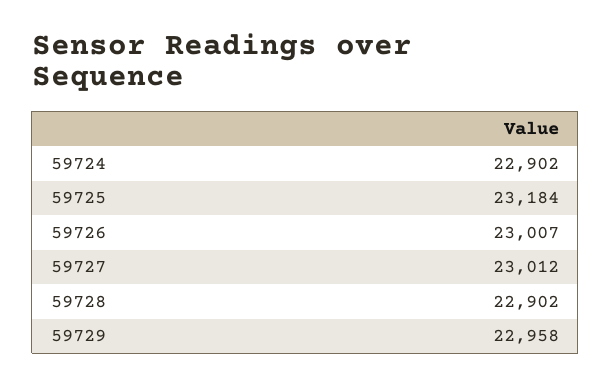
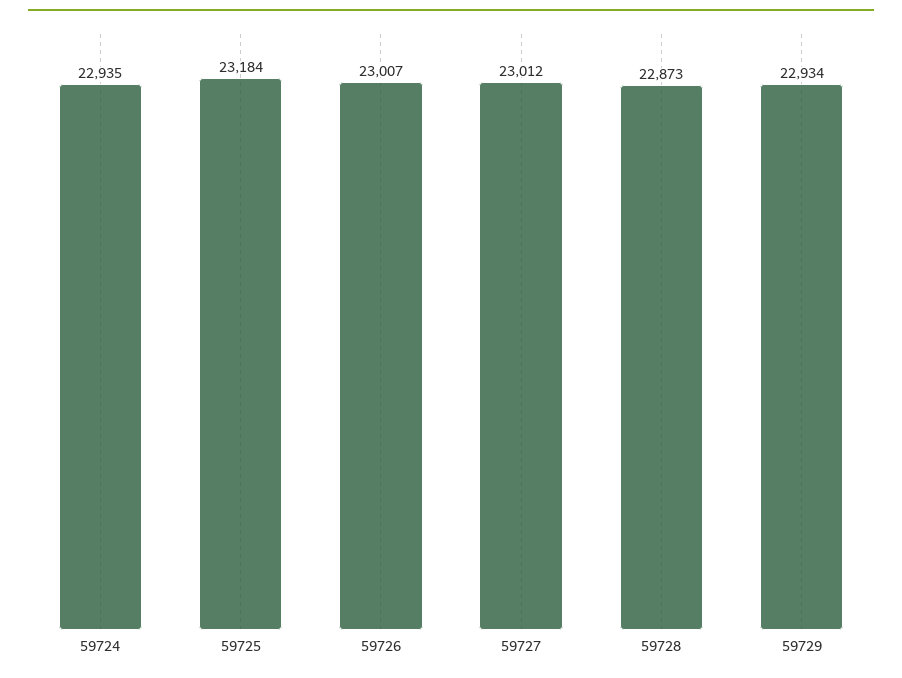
59724: 22902 -> 22935
59728: 22902 -> 22873
59729: 22958 -> 22934

